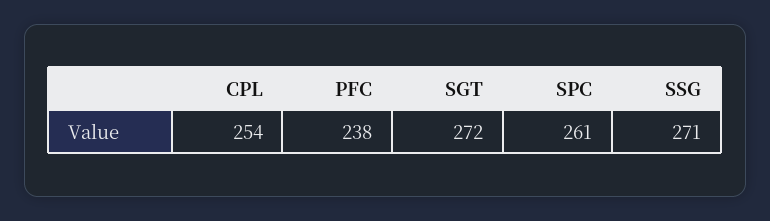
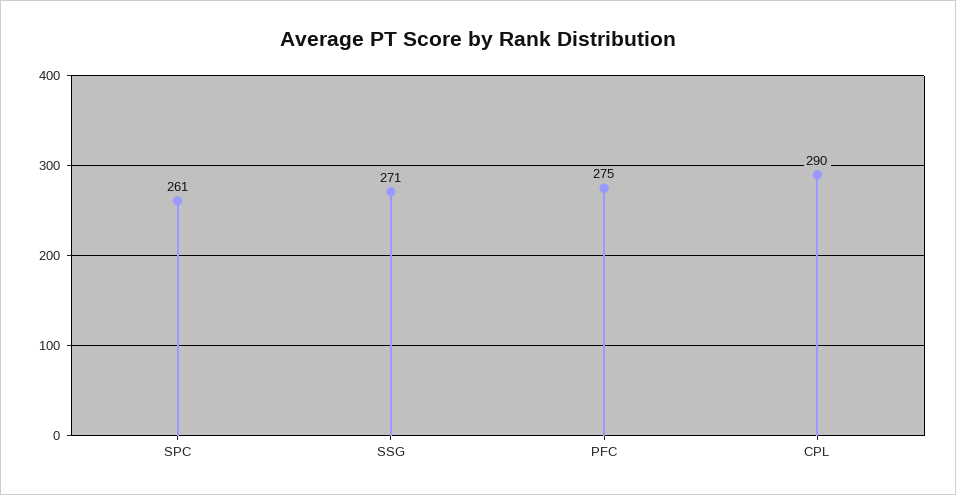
CPL: 254 -> 290
PFC: 238 -> 275
SGT: 272 -> none

